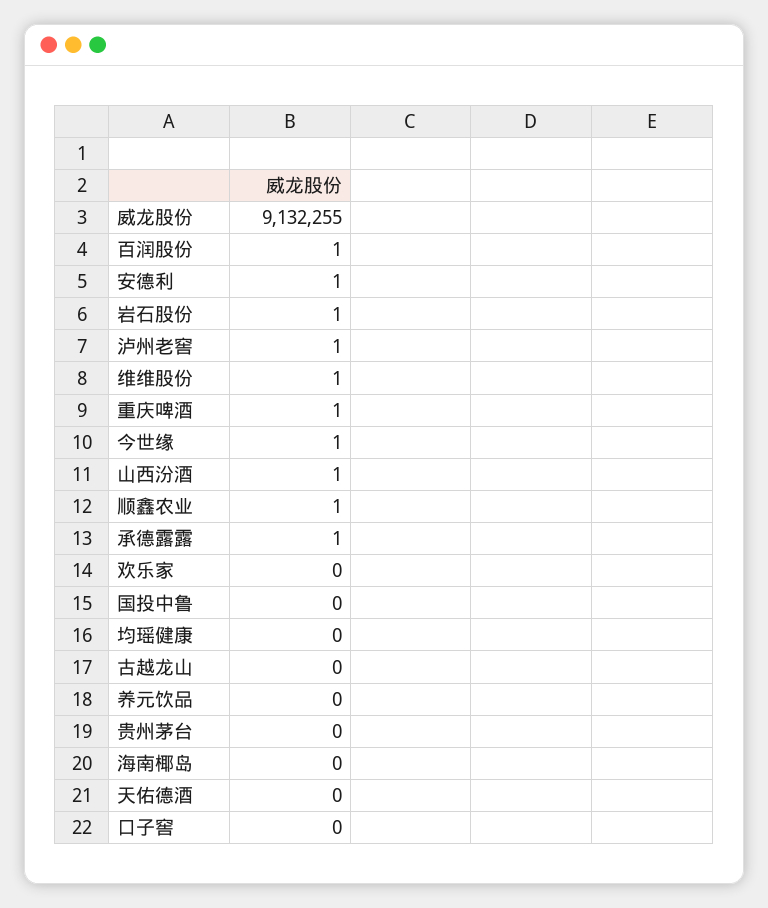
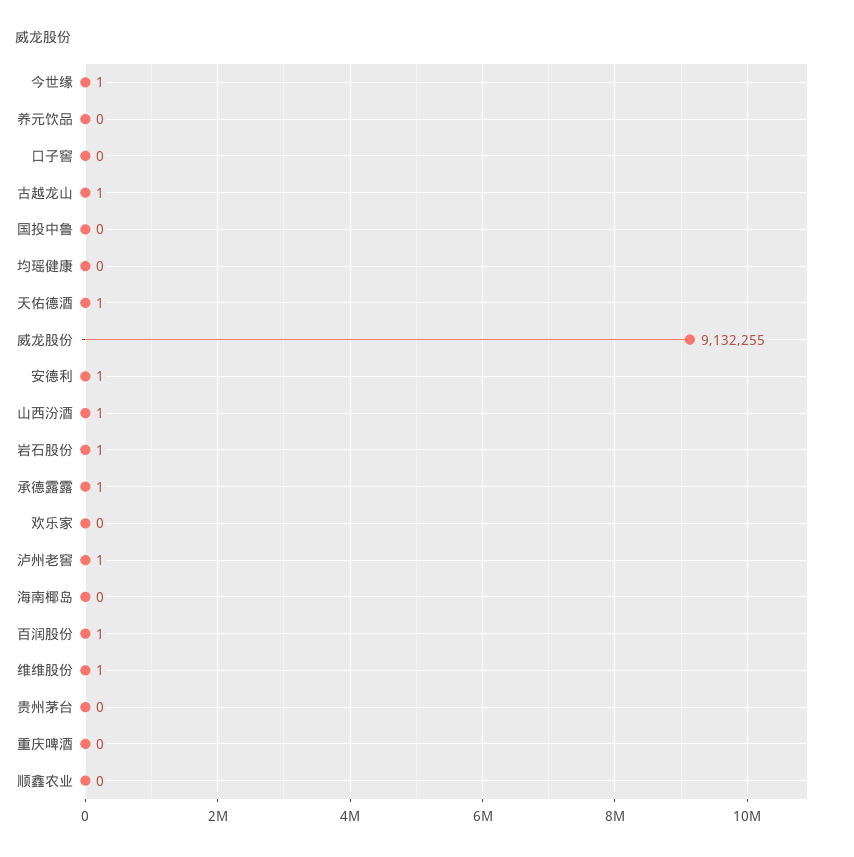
重庆啤酒: 1 -> 0
顺鑫农业: 1 -> 0
古越龙山: 0 -> 1
天佑德酒: 0 -> 1

